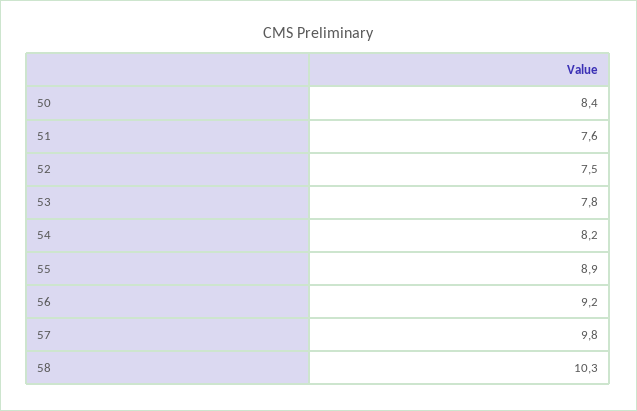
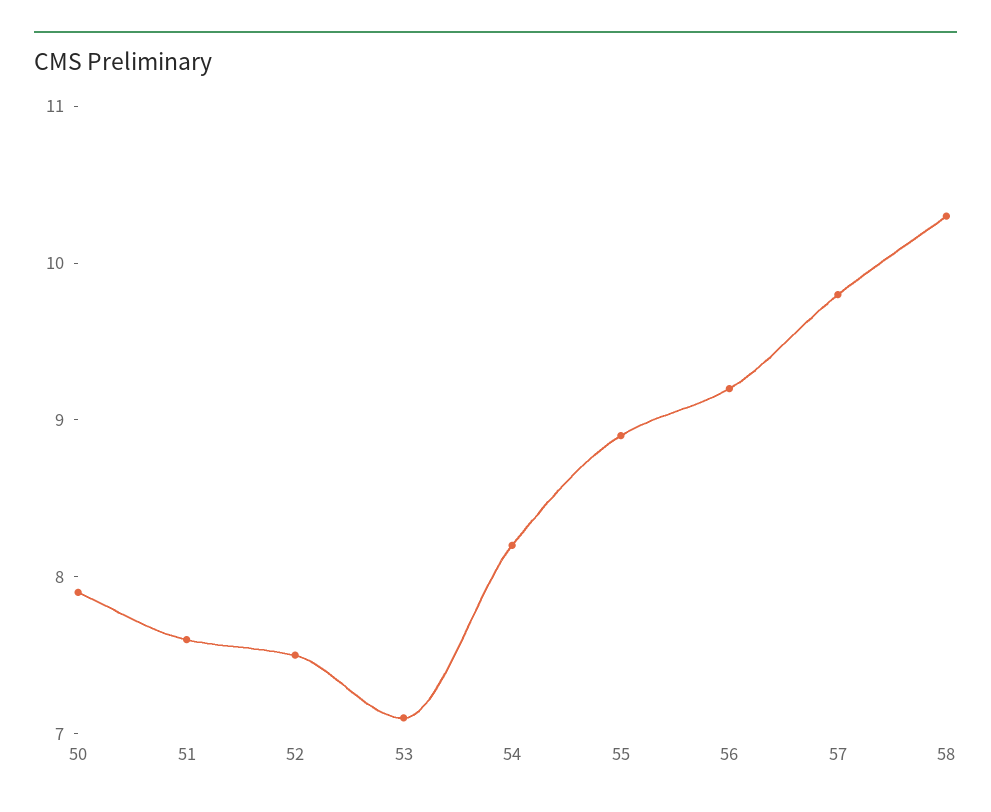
50: 8.4 -> 7.9
53: 7.8 -> 7.1

